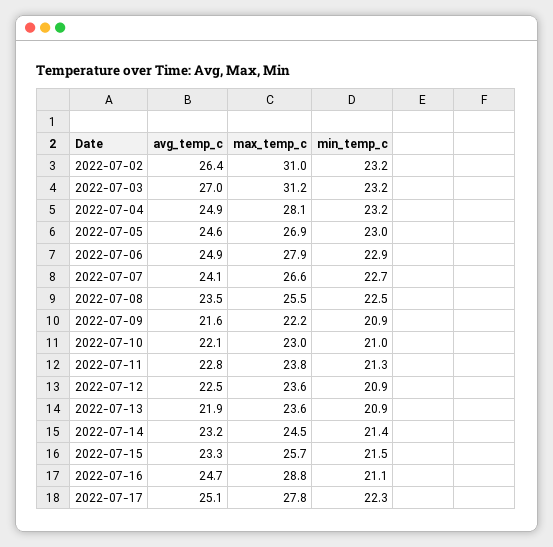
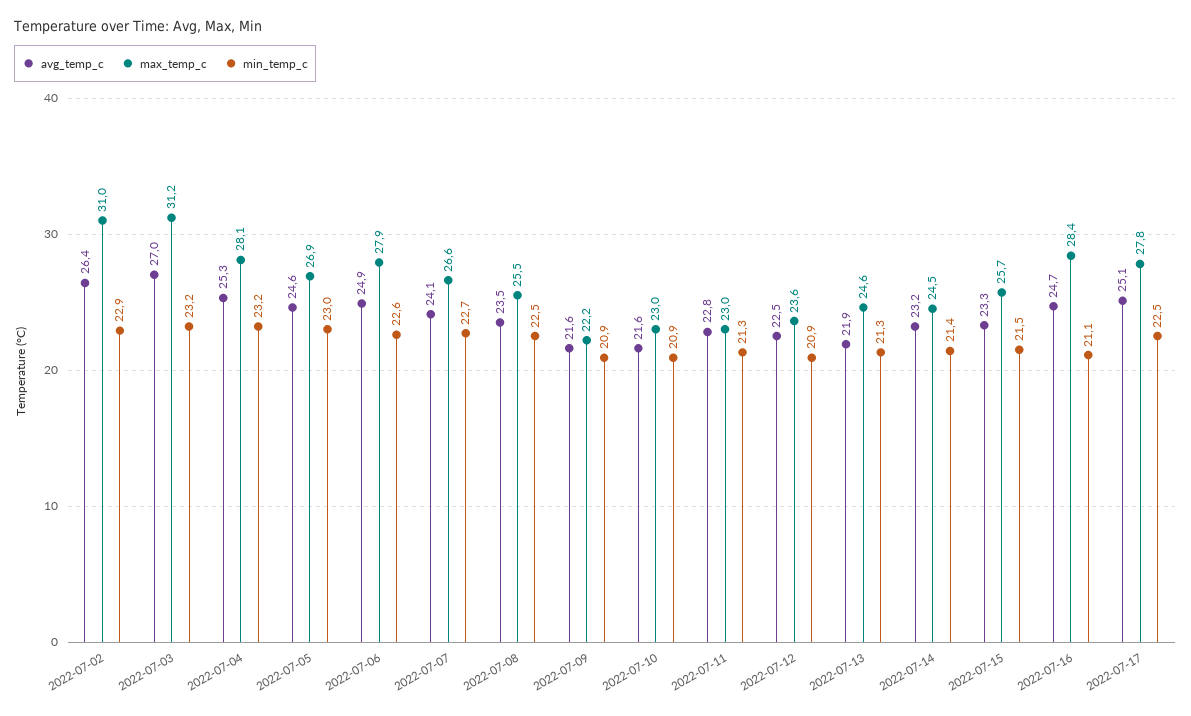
min_temp_c, 2022-07-02: 23.2 -> 22.9
avg_temp_c, 2022-07-04: 24.9 -> 25.3
min_temp_c, 2022-07-06: 22.9 -> 22.6
avg_temp_c, 2022-07-10: 22.1 -> 21.6
min_temp_c, 2022-07-10: 21 -> 20.9
max_temp_c, 2022-07-11: 23.8 -> 23
max_temp_c, 2022-07-13: 23.6 -> 24.6
min_temp_c, 2022-07-13: 20.9 -> 21.3
max_temp_c, 2022-07-16: 28.8 -> 28.4
min_temp_c, 2022-07-17: 22.3 -> 22.5

